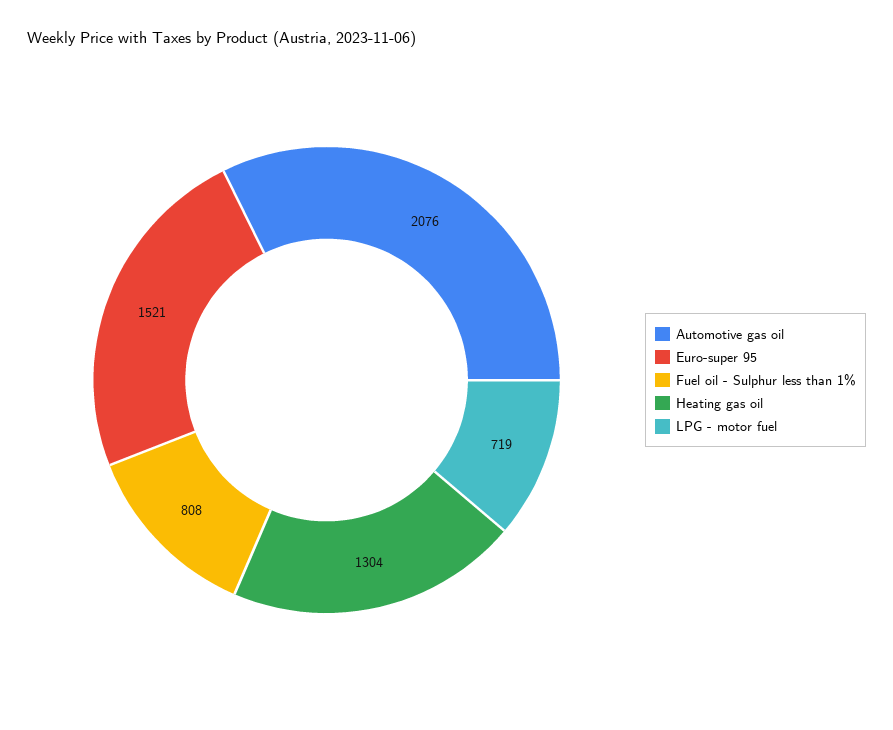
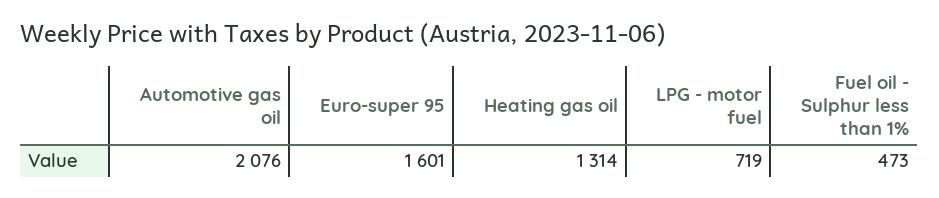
Euro-super 95: 1521 -> 1601
Fuel oil - Sulphur less than 1%: 808 -> 473
Heating gas oil: 1304 -> 1314

